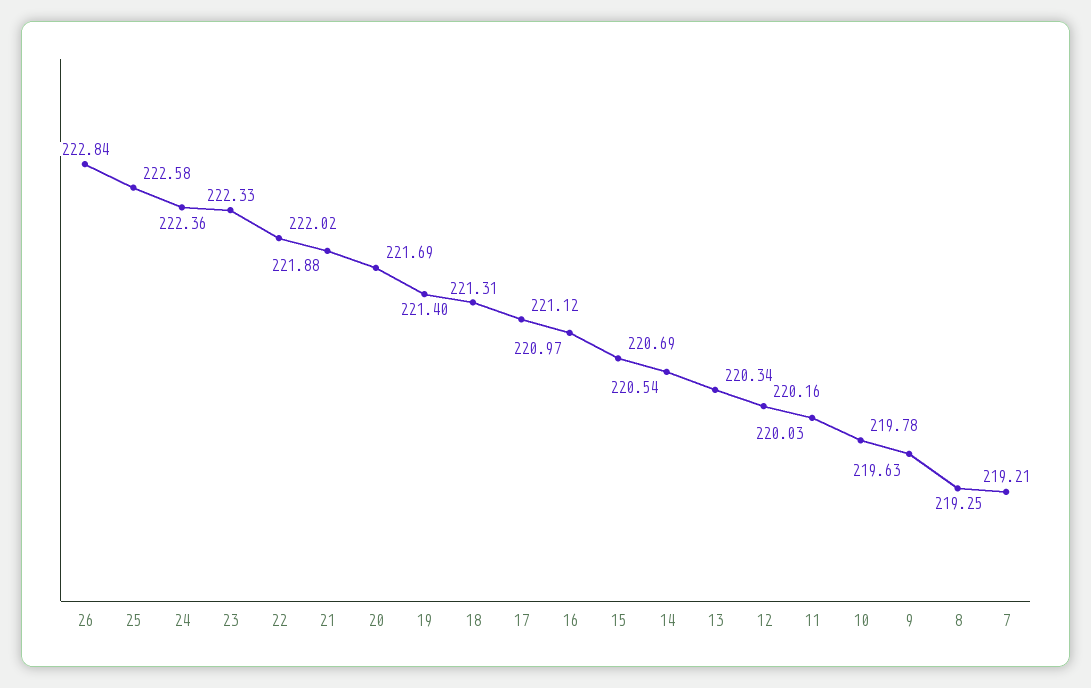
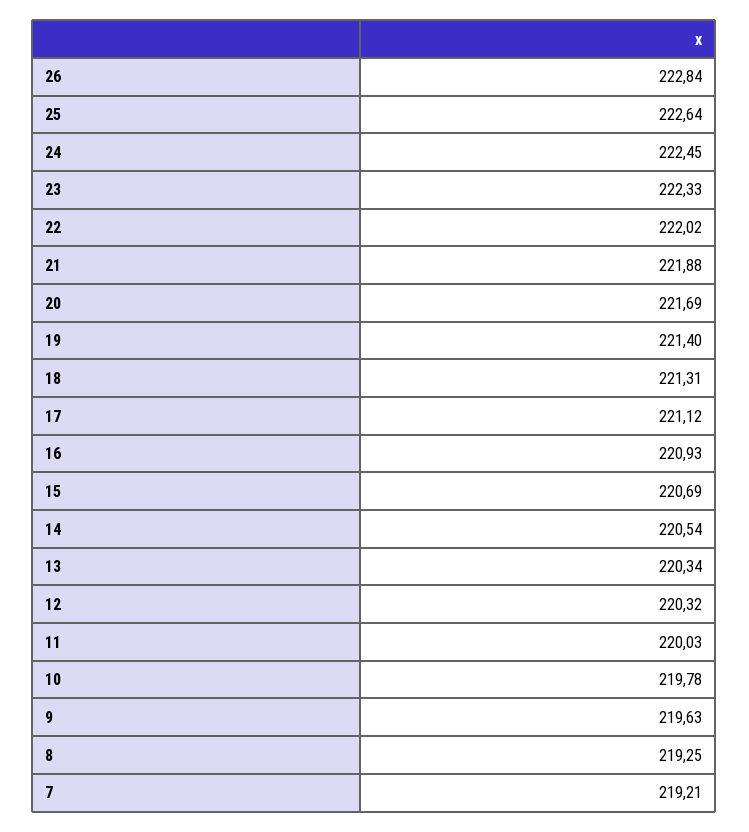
25: 222.58 -> 222.64
24: 222.36 -> 222.45
16: 220.97 -> 220.93
12: 220.16 -> 220.32

